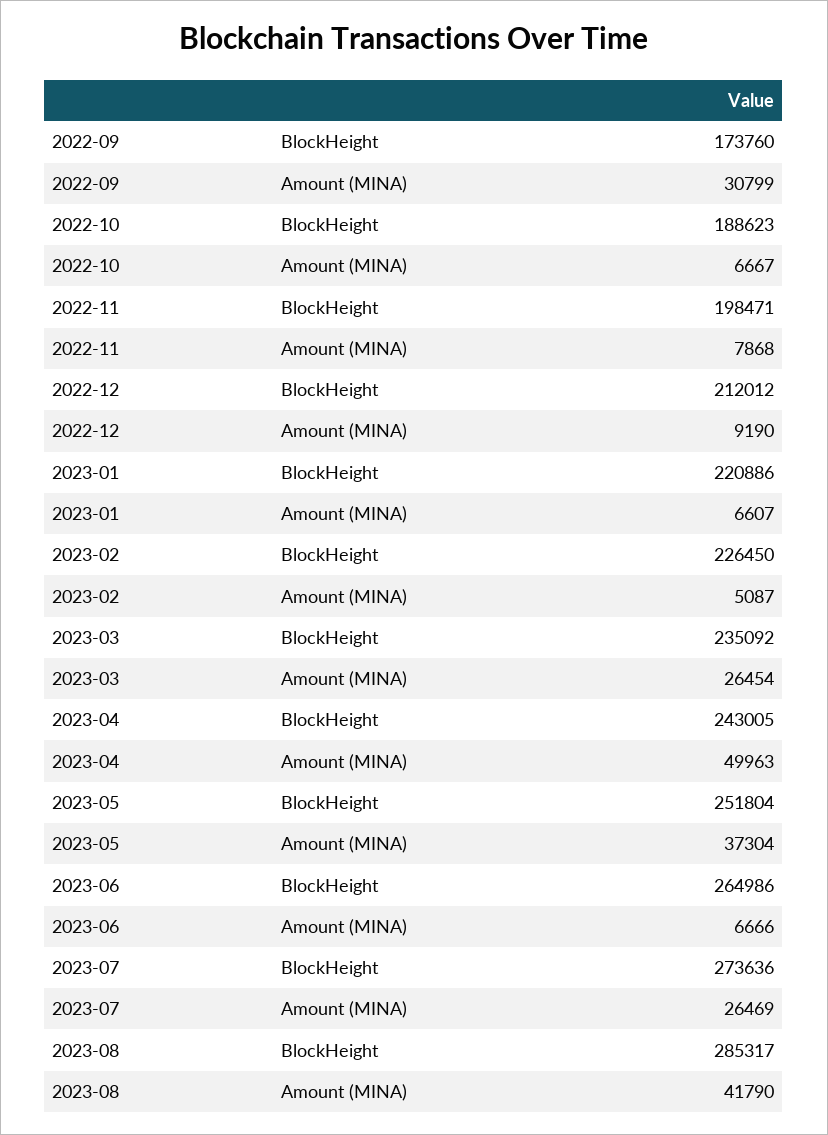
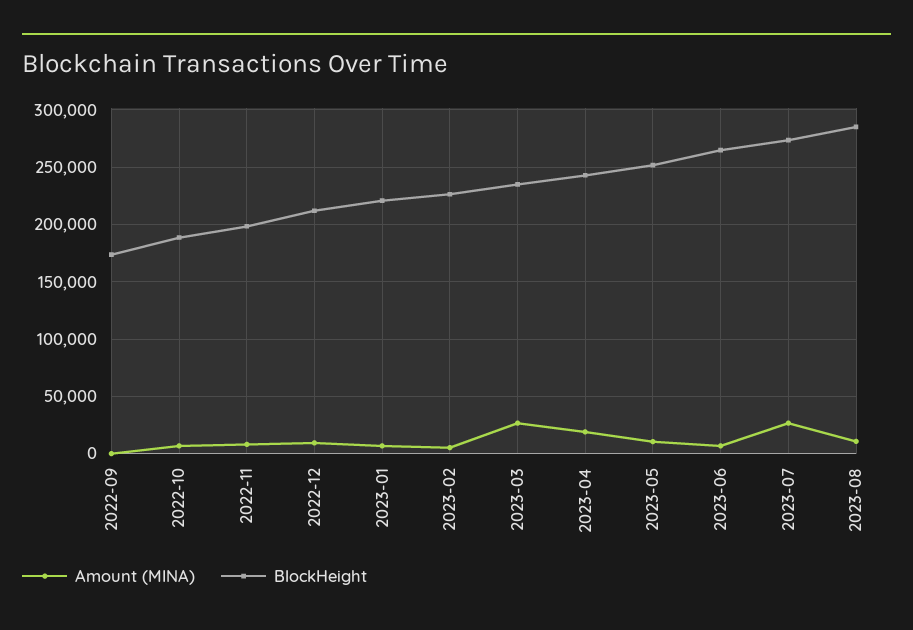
Amount (MINA), 2022-09: 30799 -> 0
Amount (MINA), 2023-04: 49963 -> 20000
Amount (MINA), 2023-05: 37304 -> 10000
Amount (MINA), 2023-08: 41790 -> 10000

